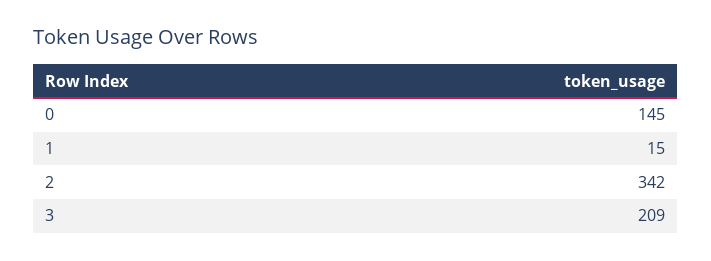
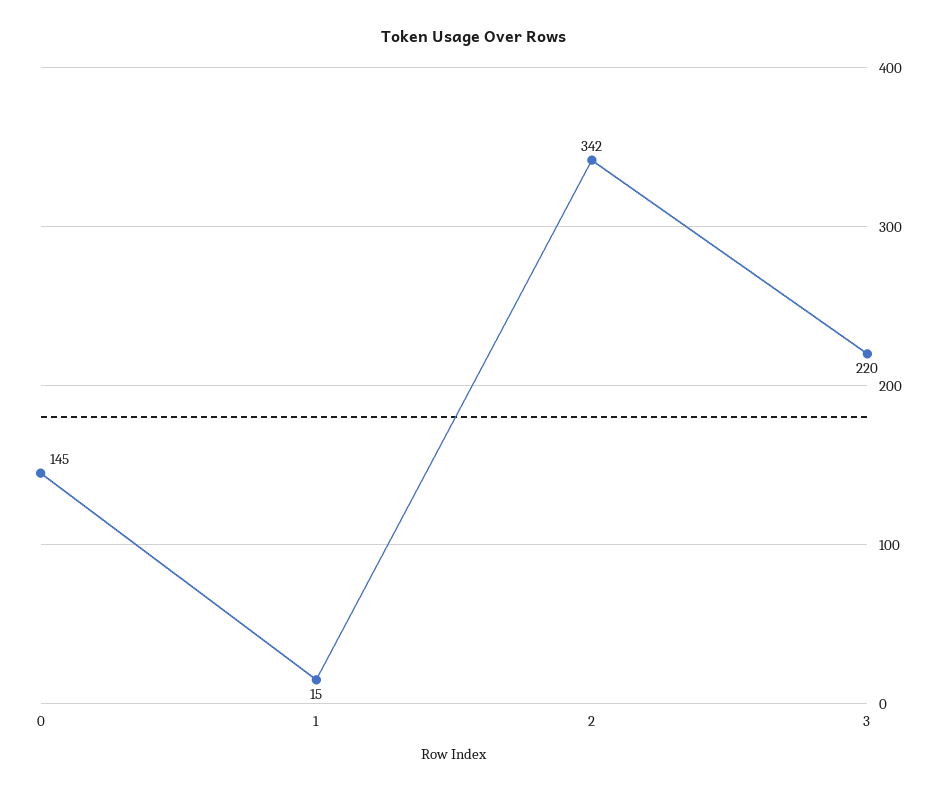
3: 209 -> 220

